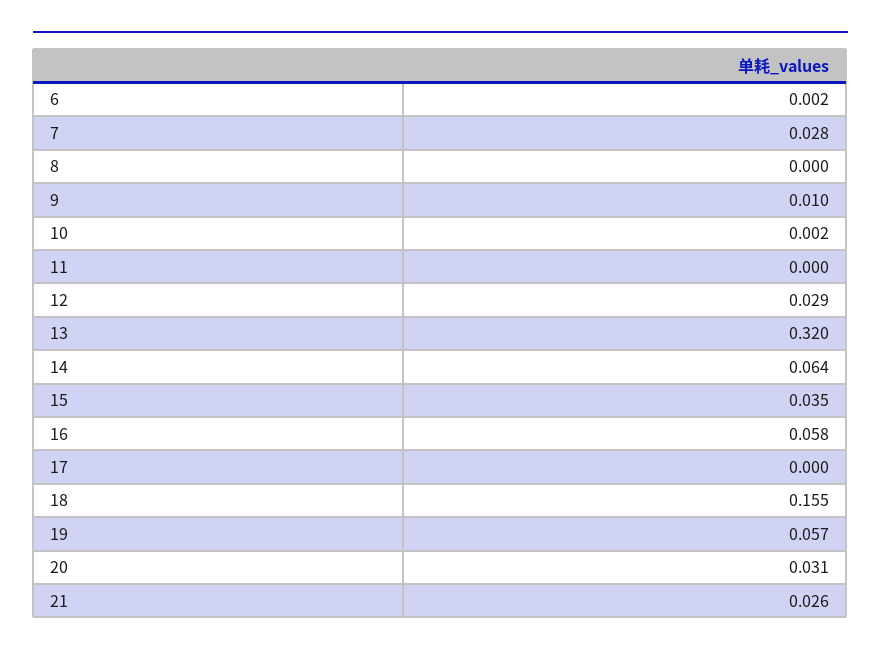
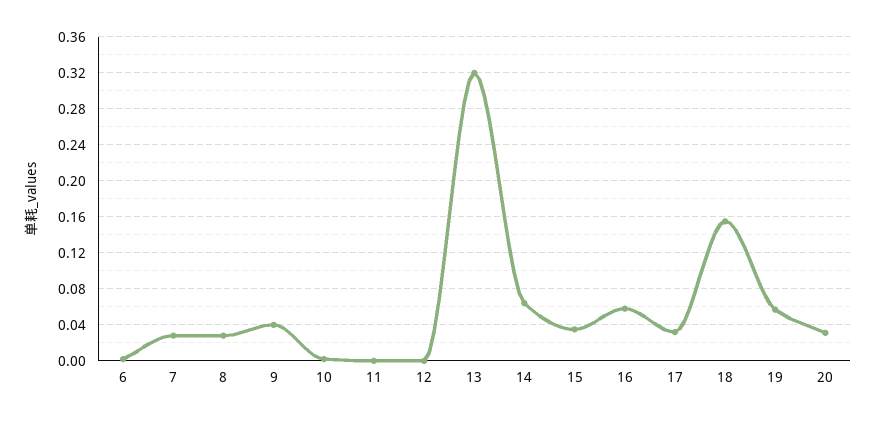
8: 0 -> 0.03
9: 0.01 -> 0.04
12: 0.029 -> 0
17: 0 -> 0.03
21: 0.026 -> none

